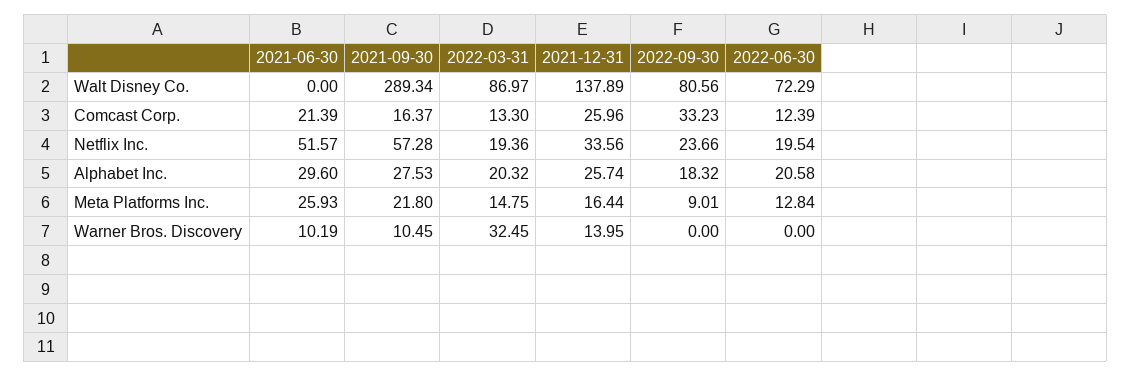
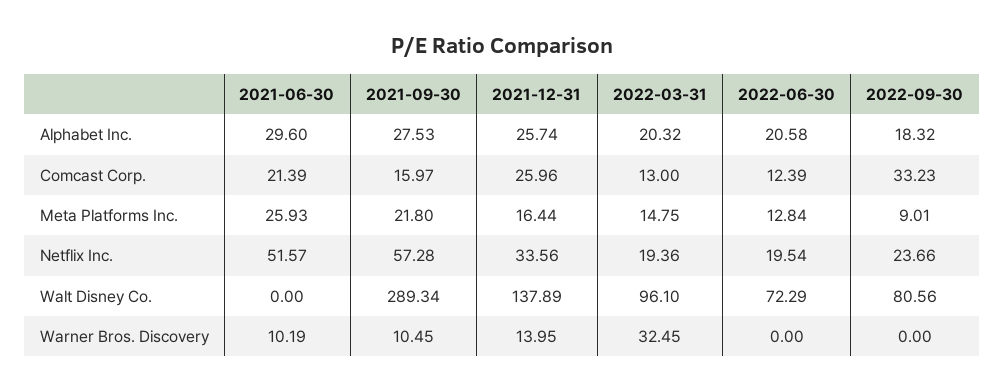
2022-03-31, Walt Disney Co.: 86.97 -> 96.1
2021-09-30, Comcast Corp.: 16.37 -> 15.97
2022-03-31, Comcast Corp.: 13.3 -> 13

